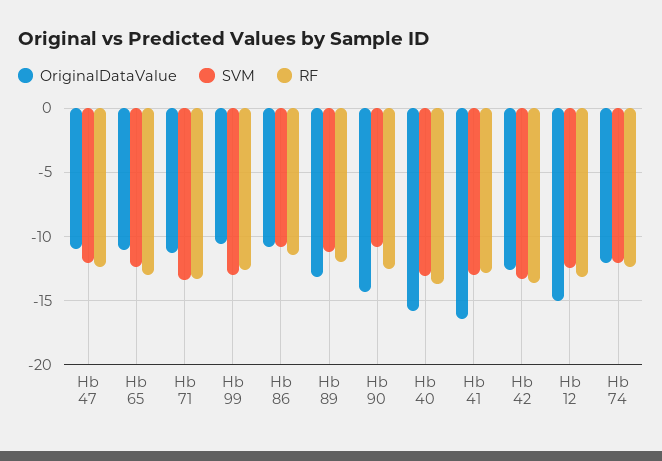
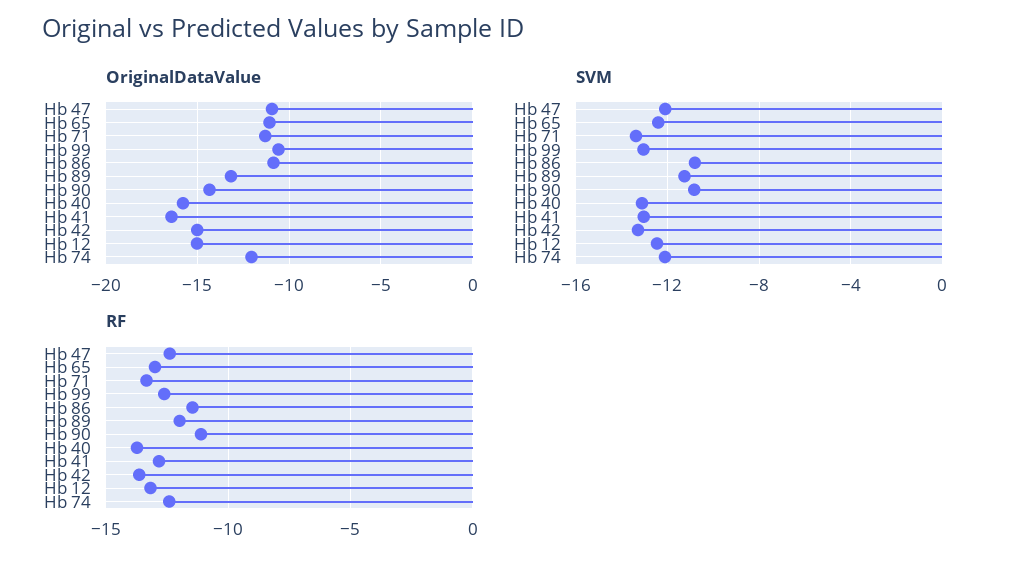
RF, Hb 90: -12.5 -> -11
OriginalDataValue, Hb 42: -12.5 -> -15

